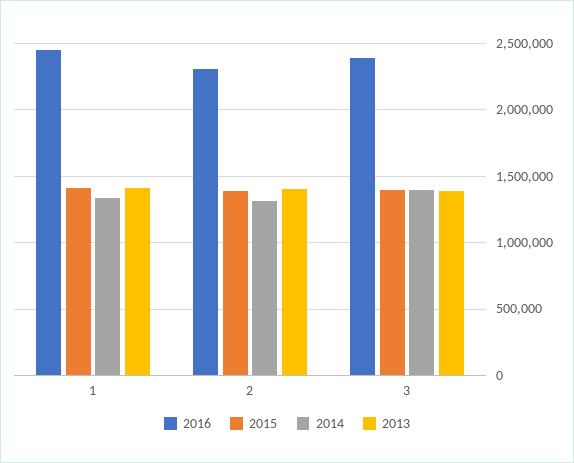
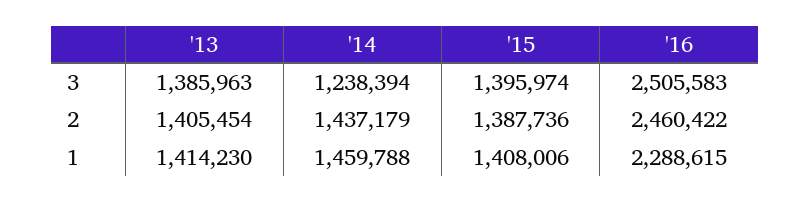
2016, 1: 2450000 -> 2288615
2014, 1: 1350000 -> 1459788
2016, 2: 2300000 -> 2460422
2014, 2: 1300000 -> 1437179
2016, 3: 2400000 -> 2505583
2014, 3: 1400000 -> 1238394

